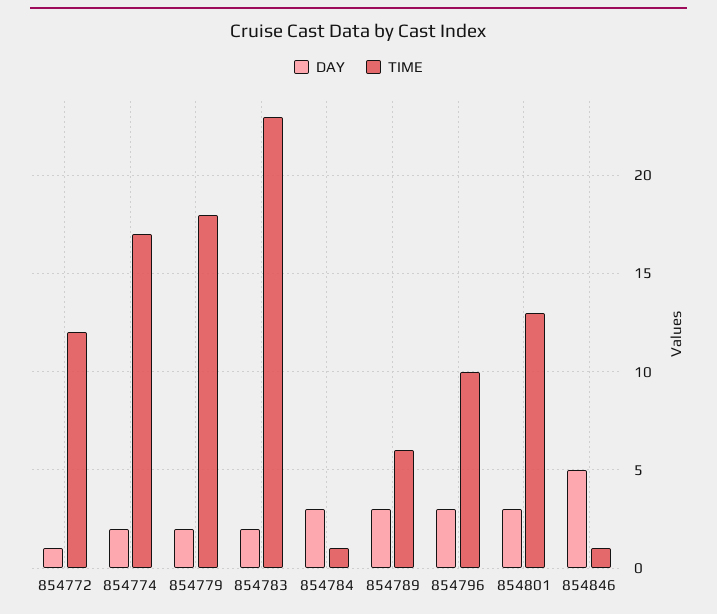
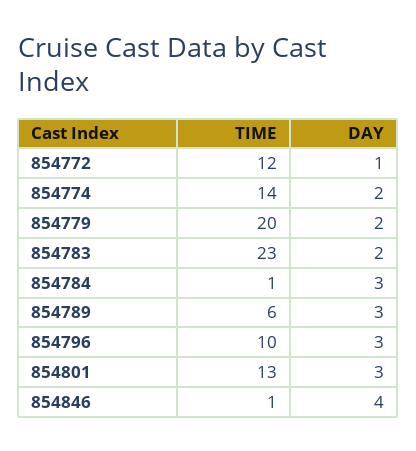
TIME, 854774: 17 -> 14
TIME, 854779: 18 -> 20
DAY, 854846: 5 -> 4

